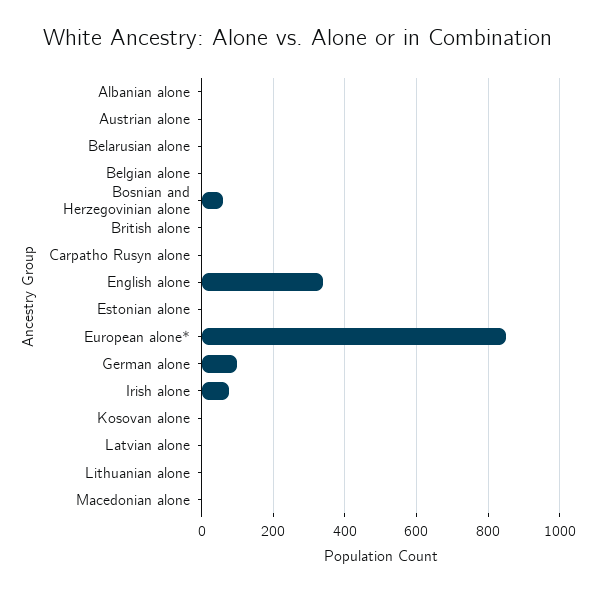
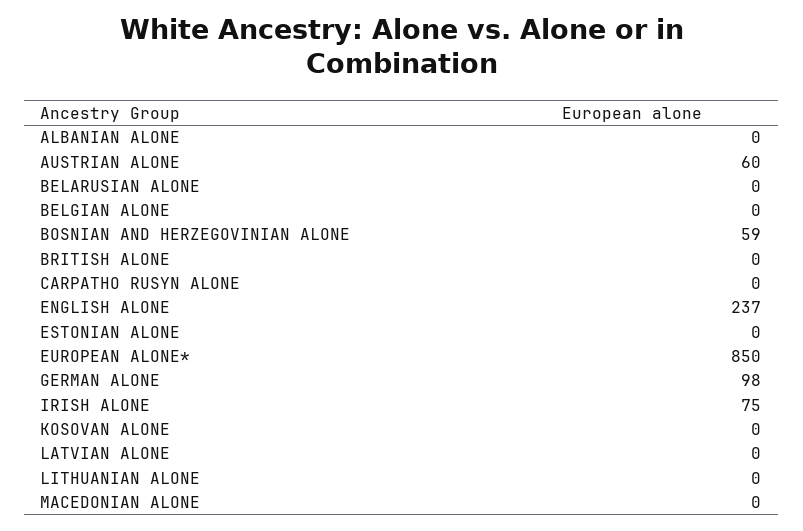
Austrian alone: 0 -> 60
English alone: 340 -> 237

